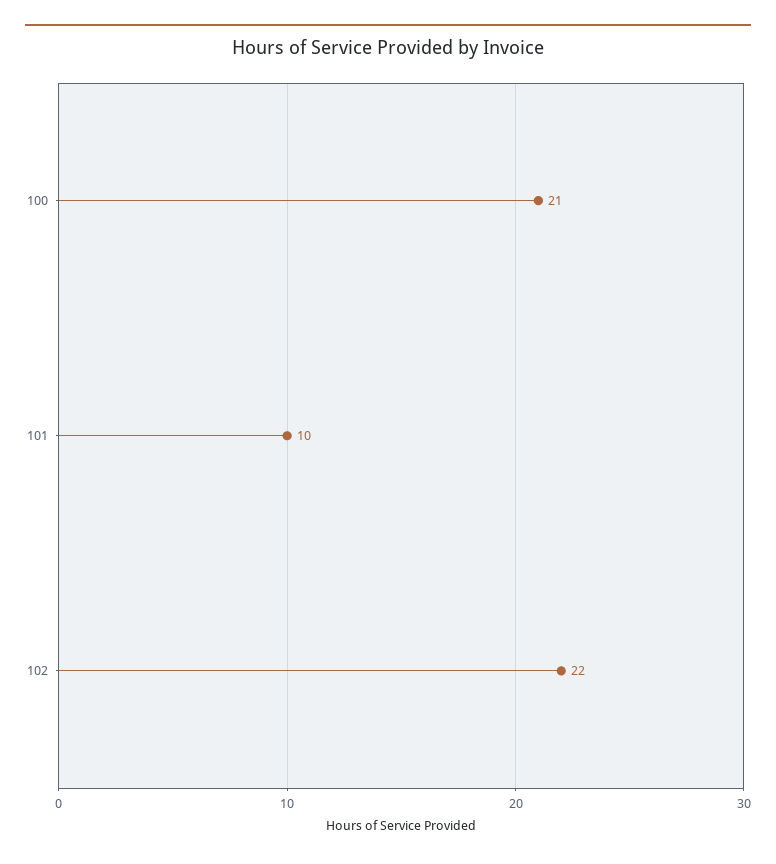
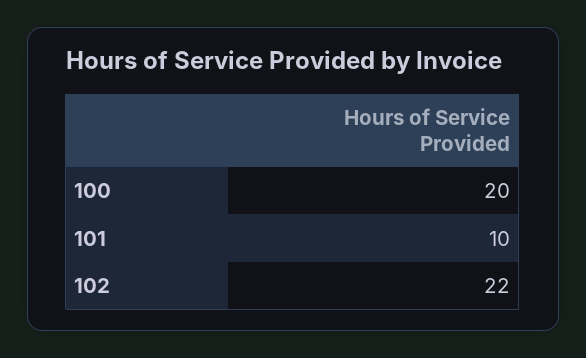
100: 21 -> 20

